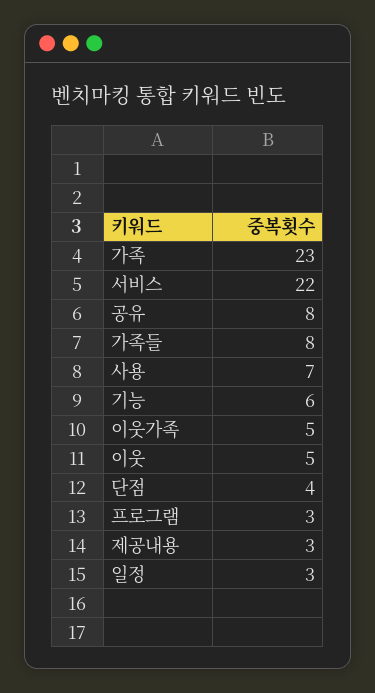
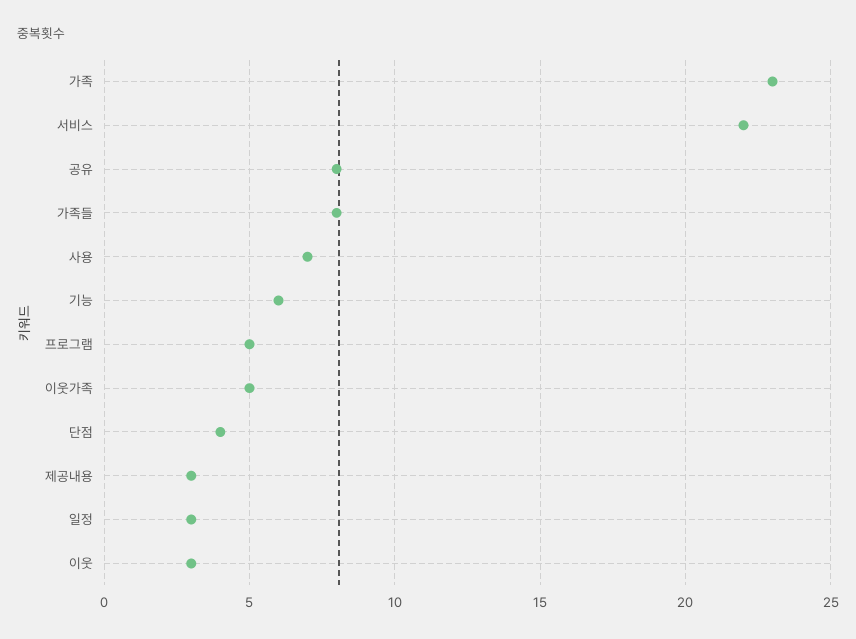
이웃: 5 -> 3
프로그램: 3 -> 5

